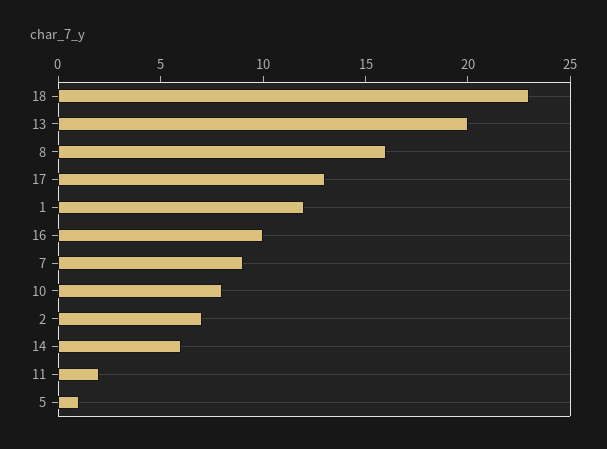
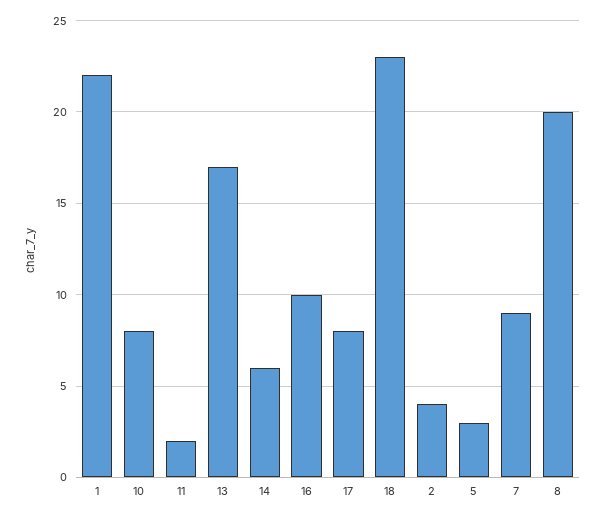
13: 20 -> 17
8: 16 -> 20
17: 13 -> 8
1: 12 -> 22
2: 7 -> 4
5: 1 -> 3

